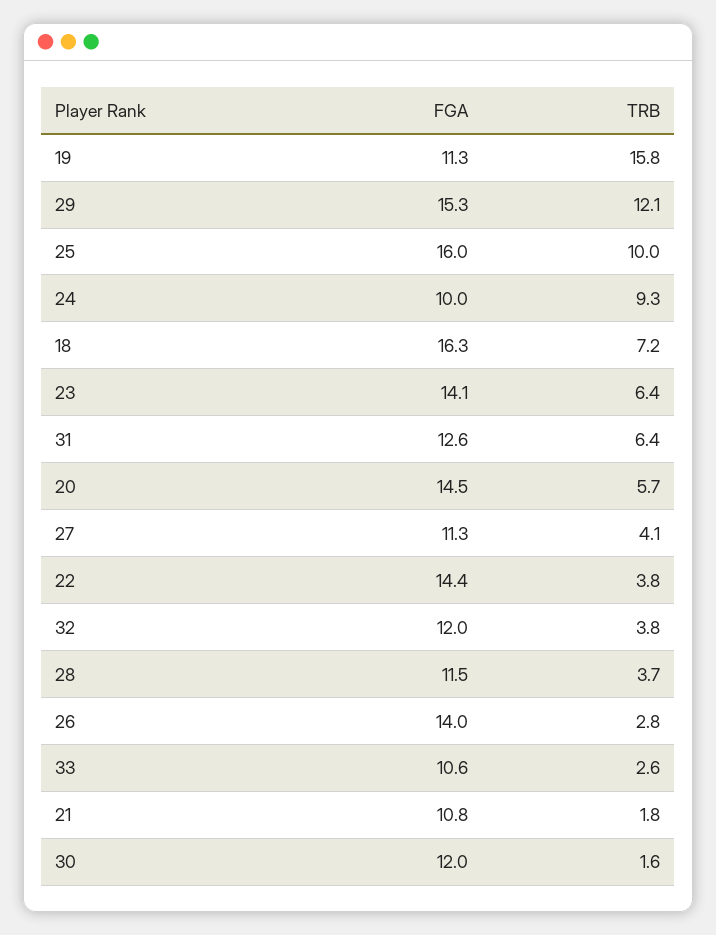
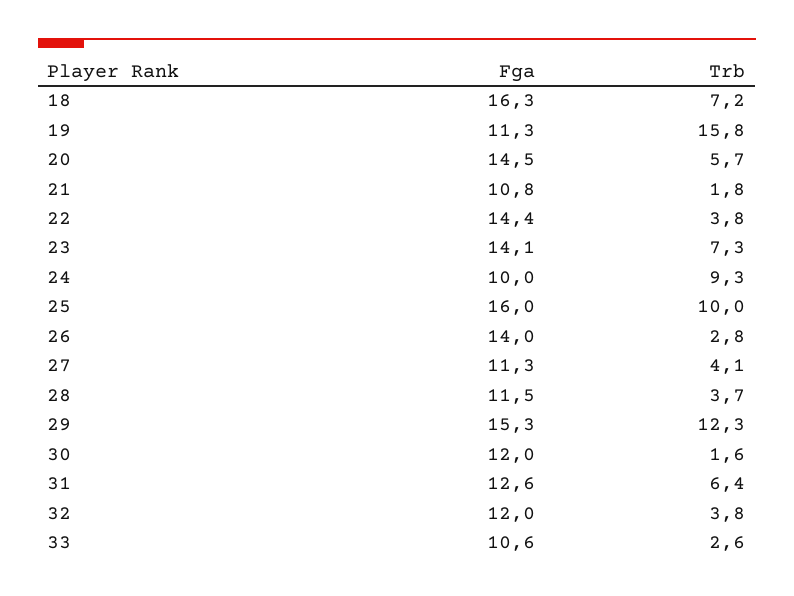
TRB, 29: 12.1 -> 12.3
TRB, 23: 6.4 -> 7.3

